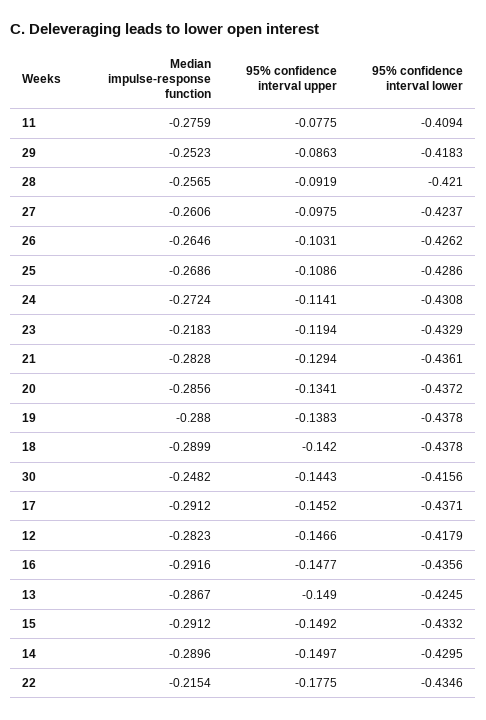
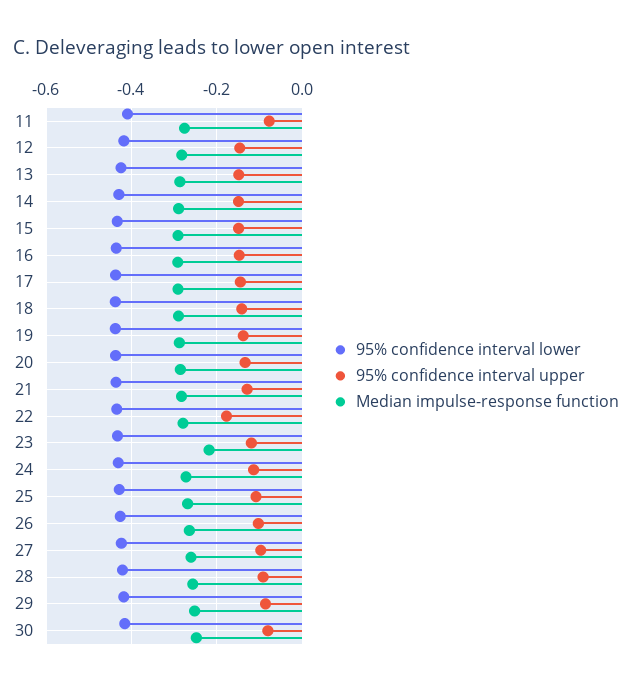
95% confidence interval upper, 30: -0.1443 -> -0.08
Median impulse-response function, 22: -0.2154 -> -0.28

